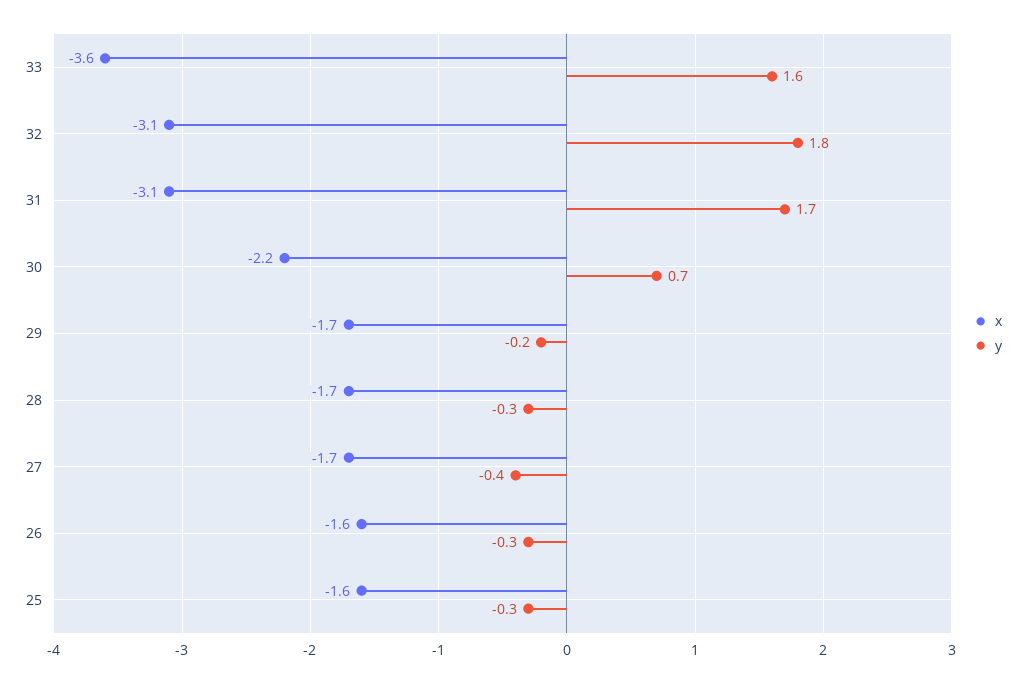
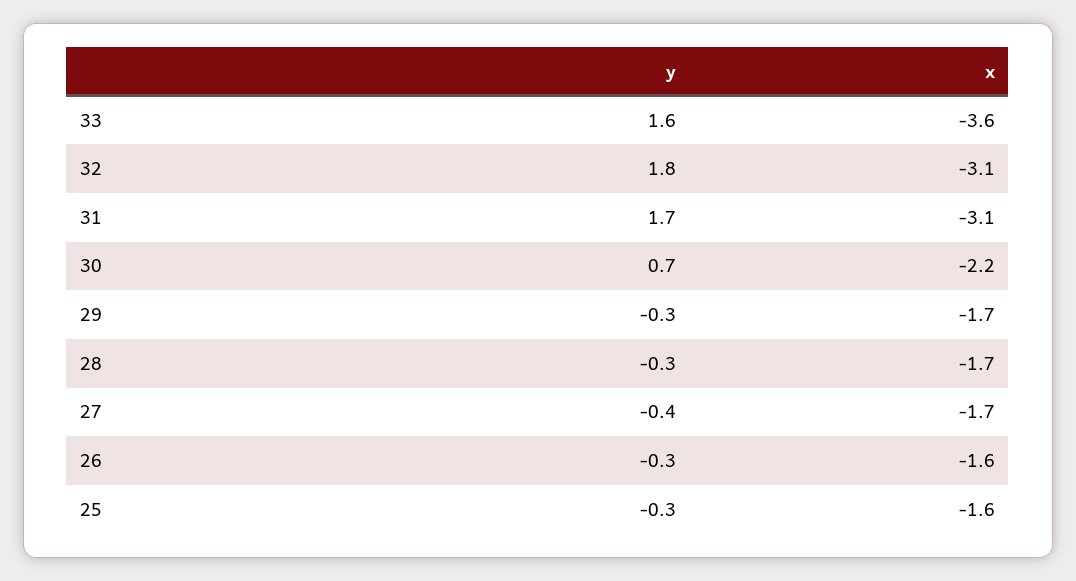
y, 29: -0.2 -> -0.3

